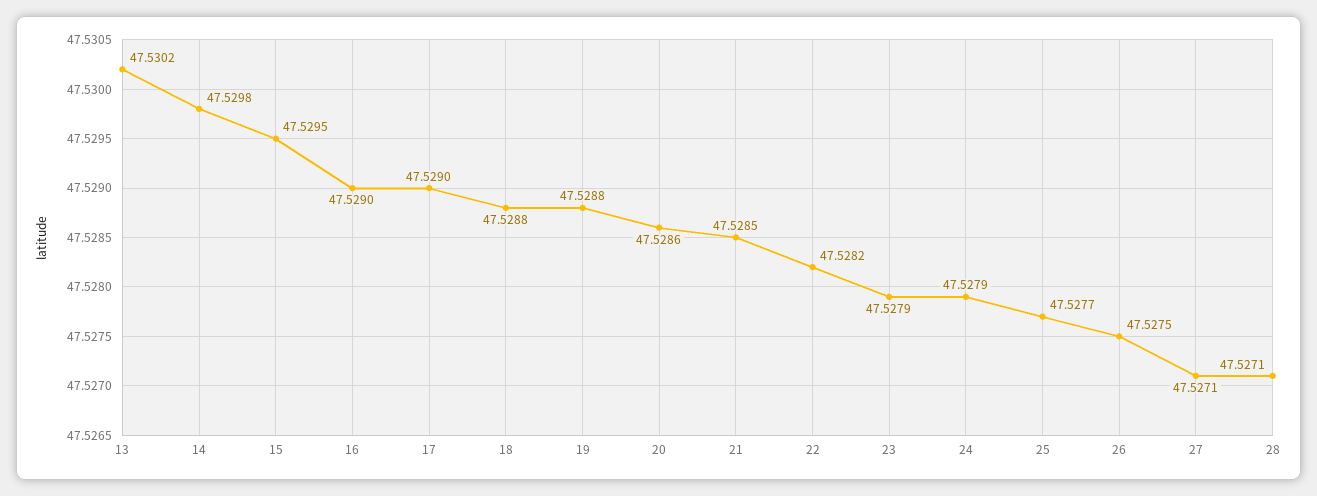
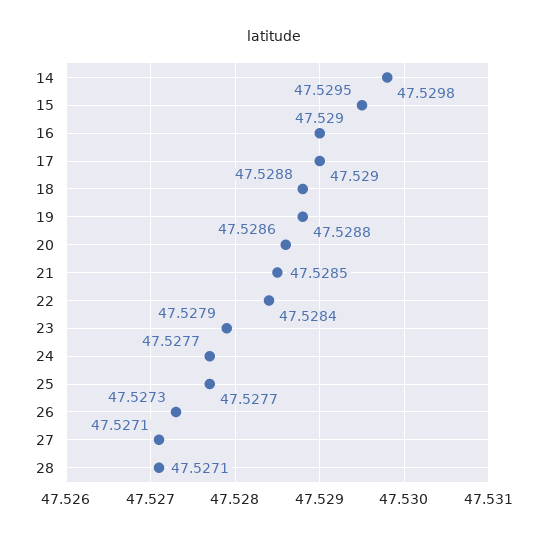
13: 47.5302 -> none
22: 47.5282 -> 47.5284
24: 47.5279 -> 47.5277
26: 47.5275 -> 47.5273

